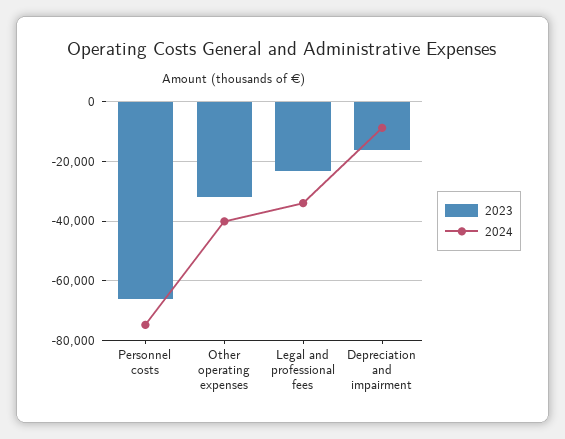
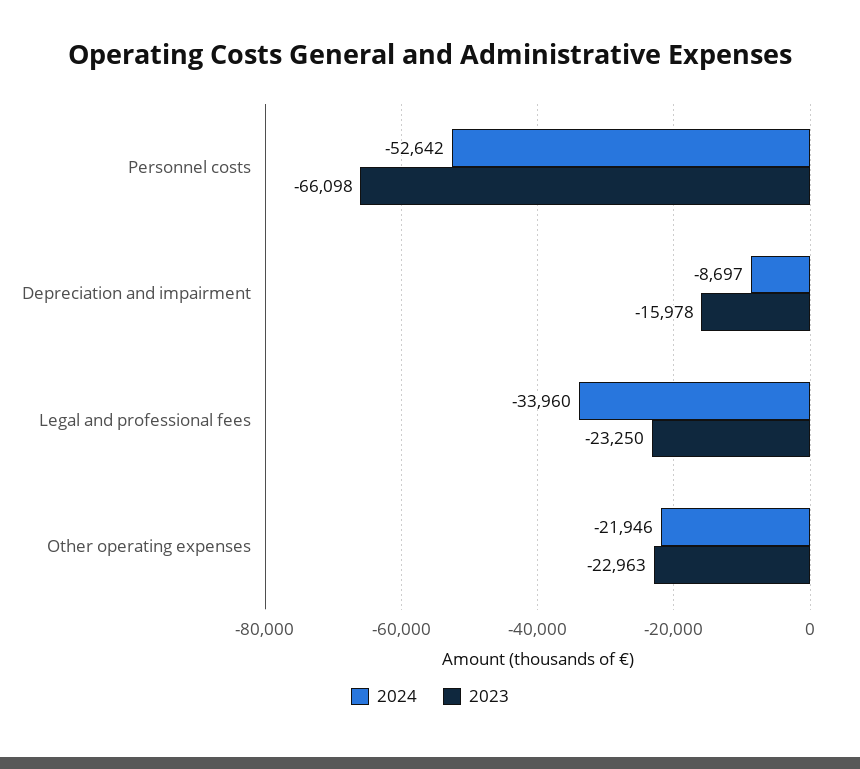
2024, Personnel costs: -75000 -> -52642
2023, Other operating expenses: -32500 -> -22963
2024, Other operating expenses: -40000 -> -21946

